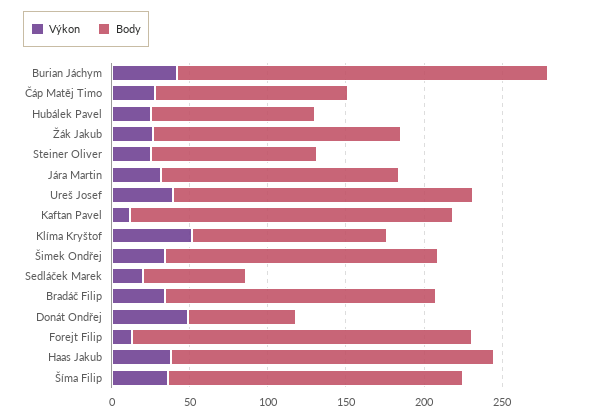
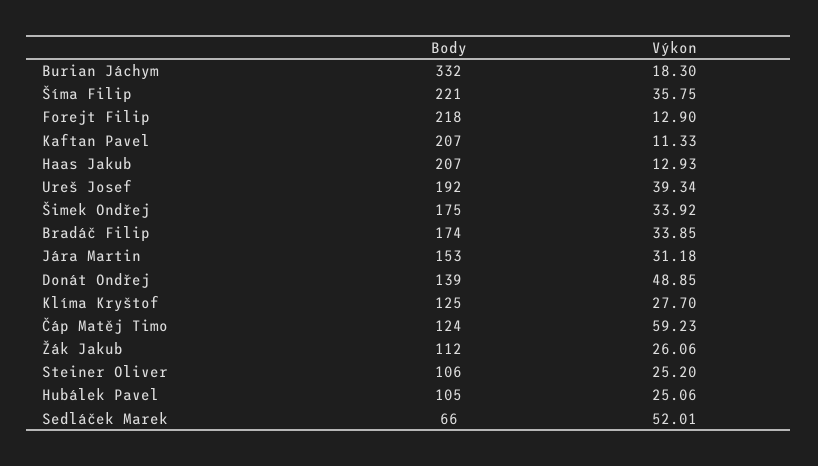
Výkon, Burian Jáchym: 40 -> 18.3
Body, Burian Jáchym: 240 -> 332
Výkon, Čáp Matěj Timo: 30 -> 59.23
Body, Žák Jakub: 160 -> 112
Výkon, Klíma Kryštof: 50 -> 27.7
Výkon, Sedláček Marek: 20 -> 52.01
Body, Donát Ondřej: 70 -> 139
Výkon, Haas Jakub: 40 -> 12.93
Body, Šíma Filip: 190 -> 221

